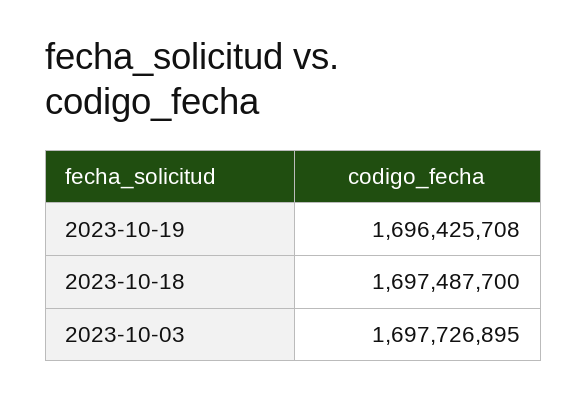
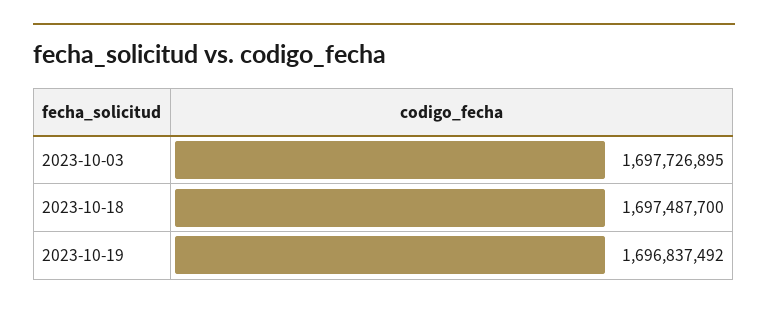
2023-10-19: 1696425708 -> 1696837492

